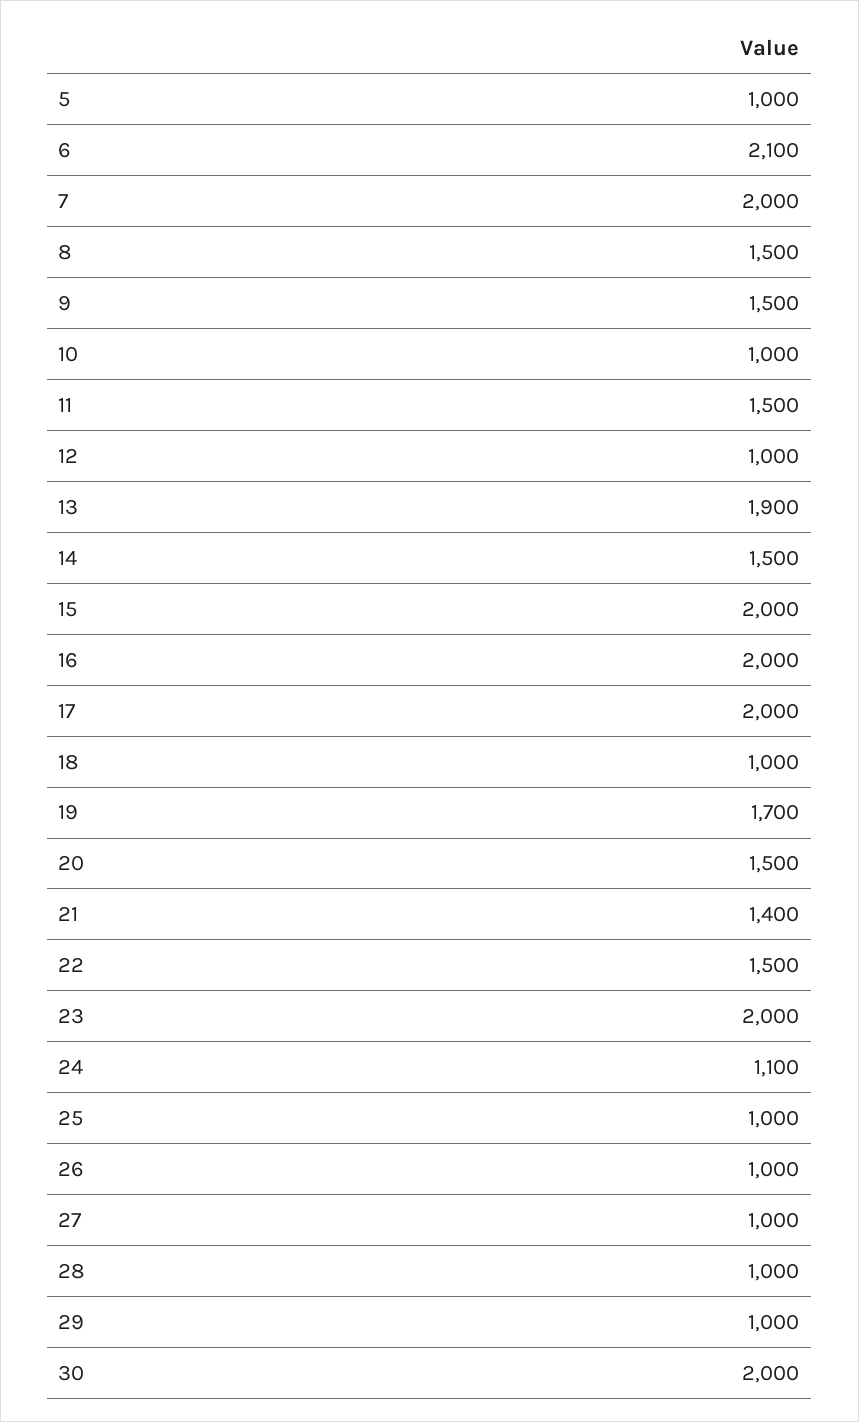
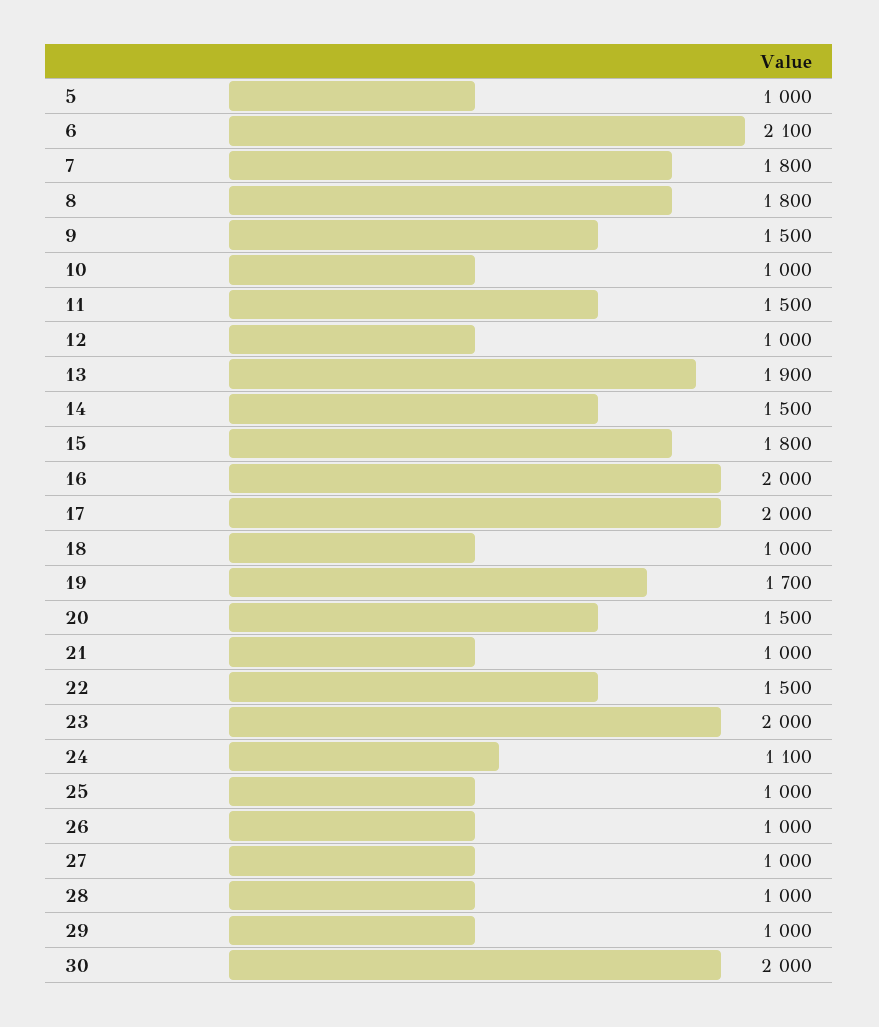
7: 2000 -> 1800
8: 1500 -> 1800
15: 2000 -> 1800
21: 1400 -> 1000

